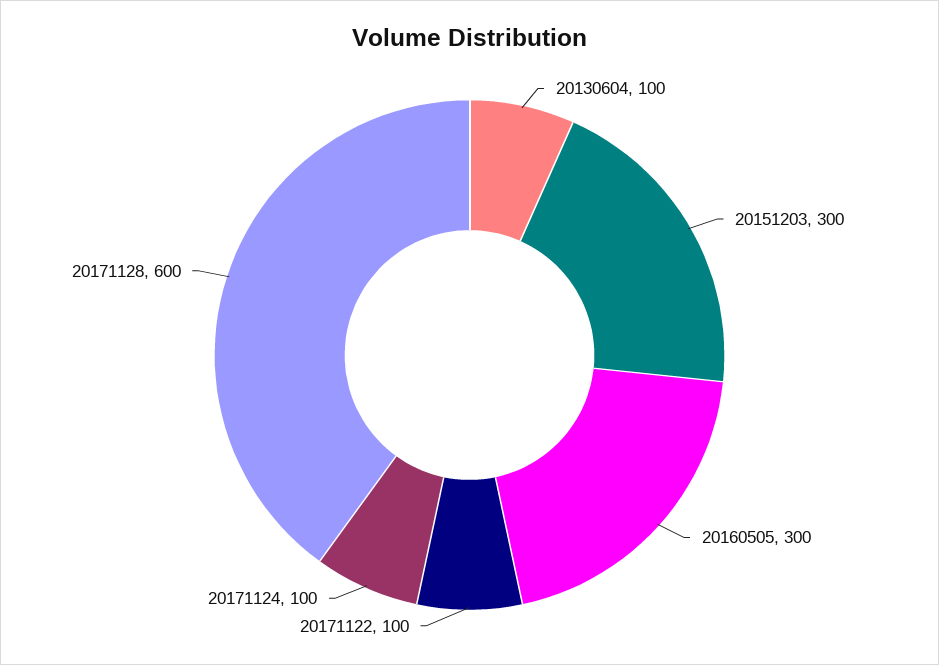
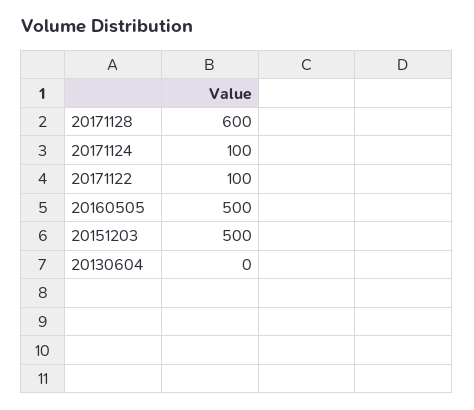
20130604: 100 -> 0
20151203: 300 -> 500
20160505: 300 -> 500

